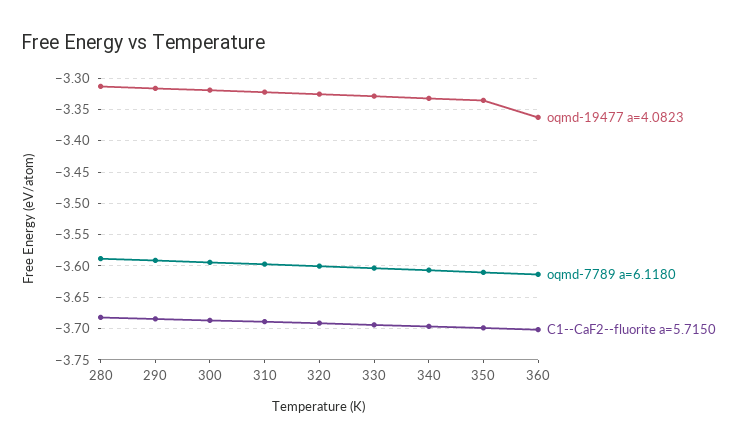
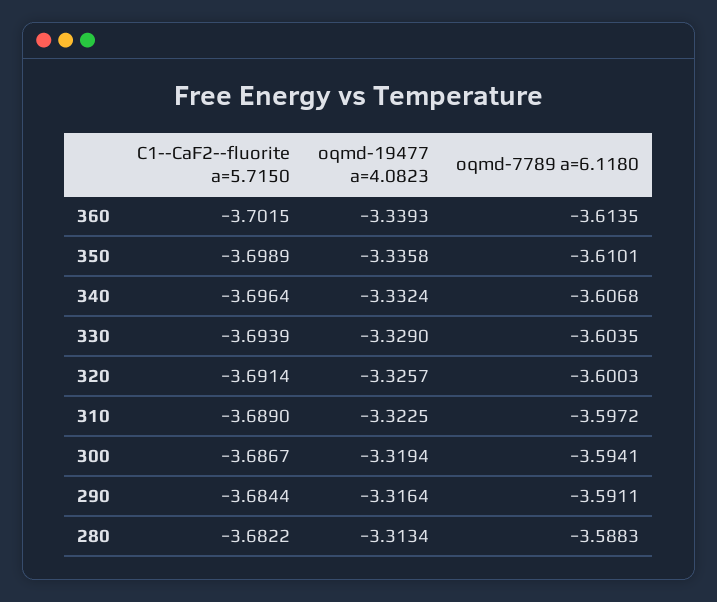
oqmd-19477 a=4.0823, 360: -3.36 -> -3.3393

